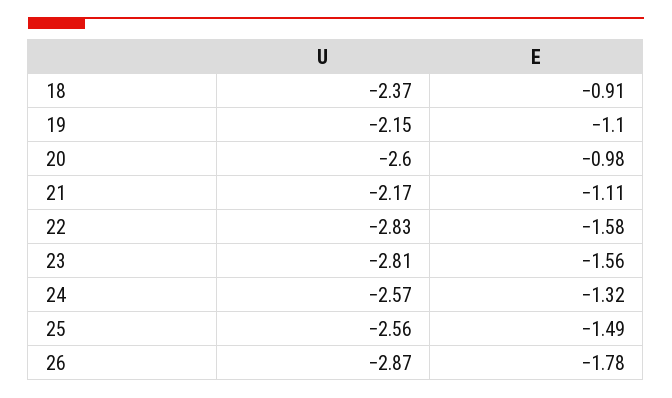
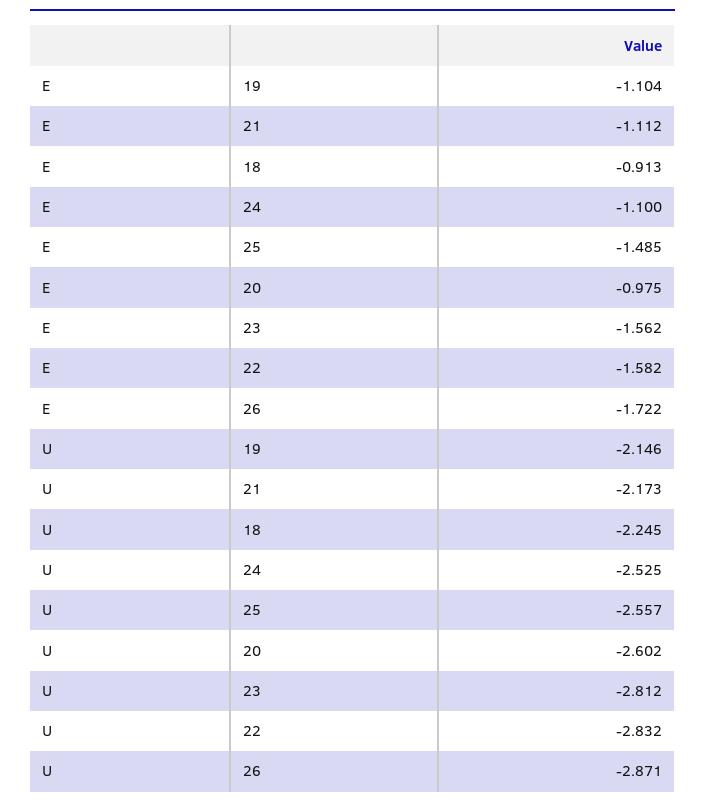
U, 18: -2.37 -> -2.245
U, 24: -2.57 -> -2.525
E, 24: -1.32 -> -1.1
E, 26: -1.78 -> -1.722

